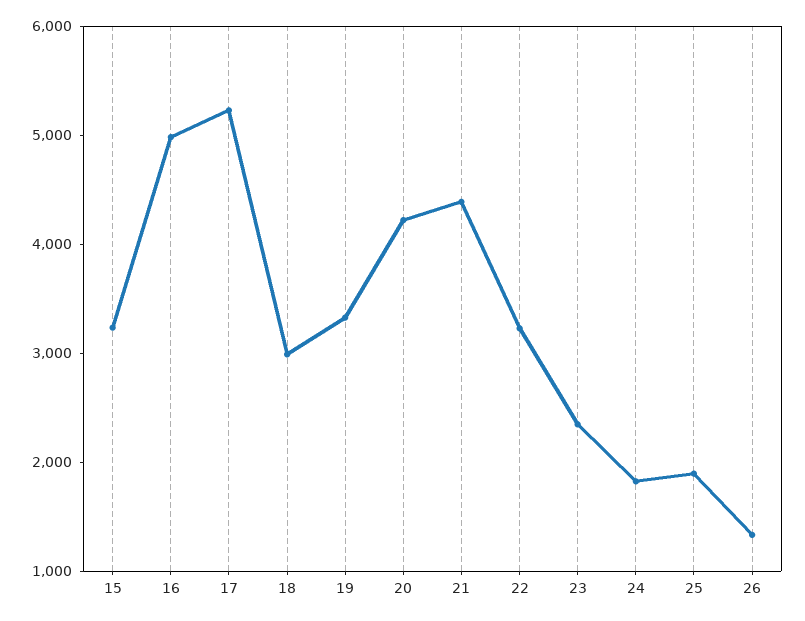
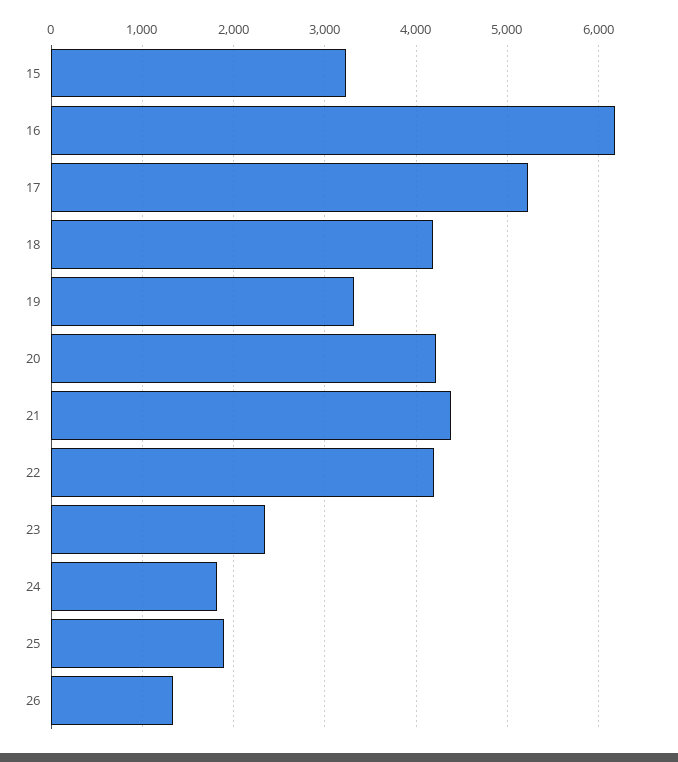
16: 5000 -> 6200
18: 3000 -> 4200
22: 3200 -> 4200

